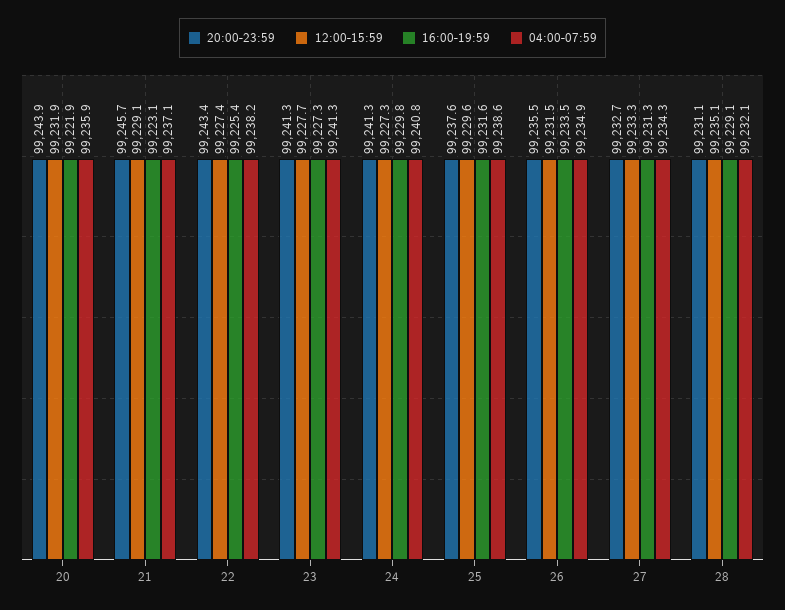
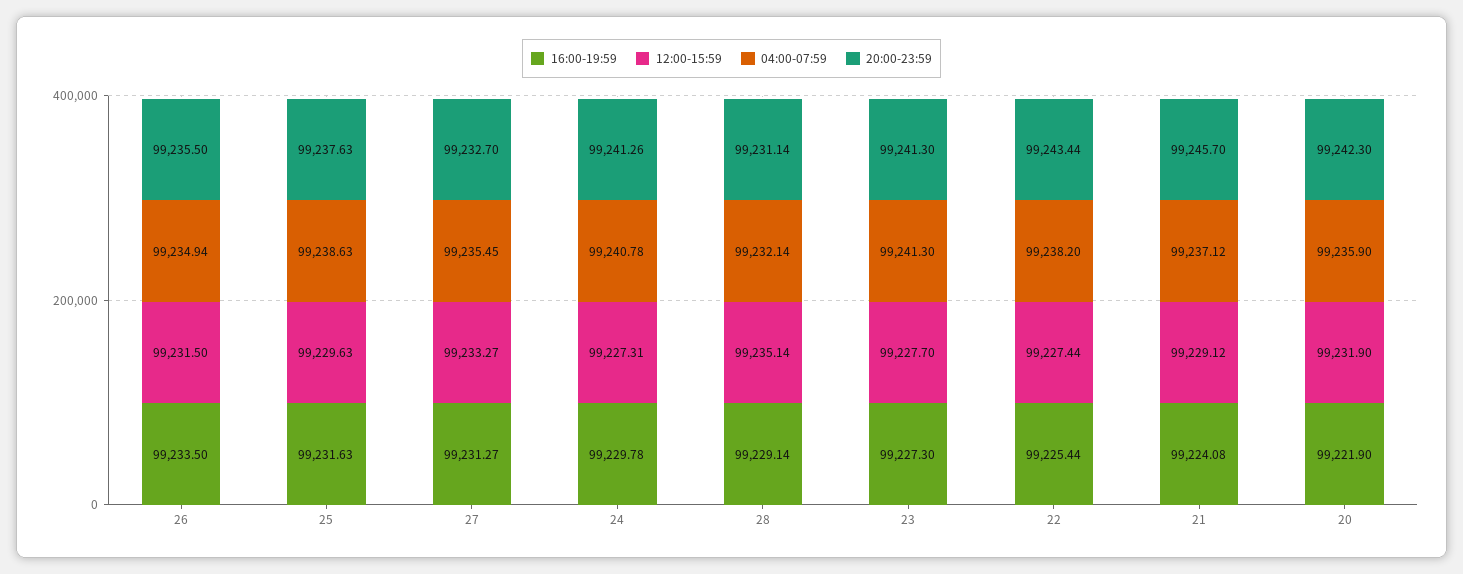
20:00-23:59, 20: 99243.9 -> 99242.3
16:00-19:59, 21: 99223.1 -> 99224.08
04:00-07:59, 27: 99234.3 -> 99235.45

